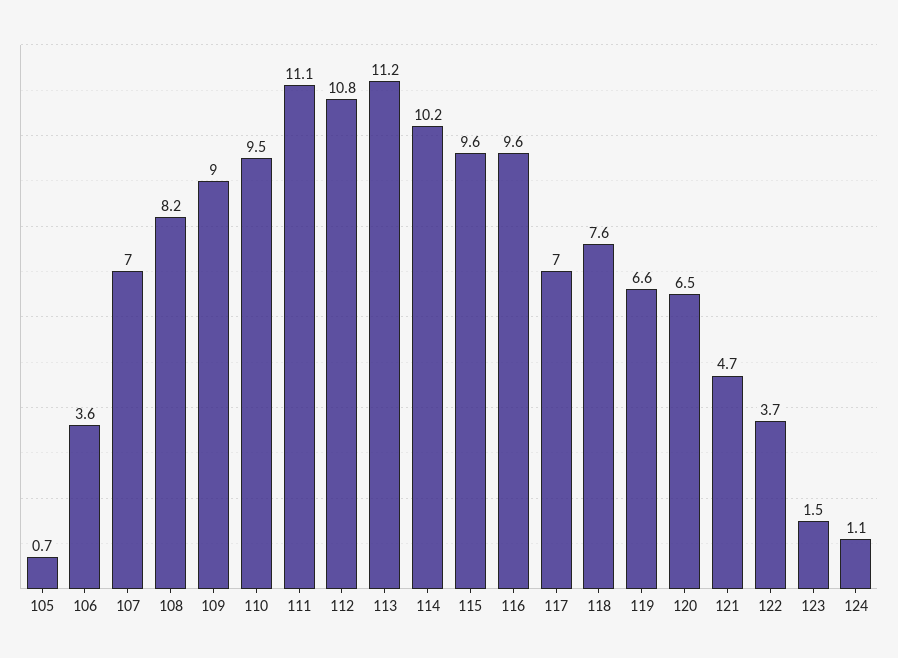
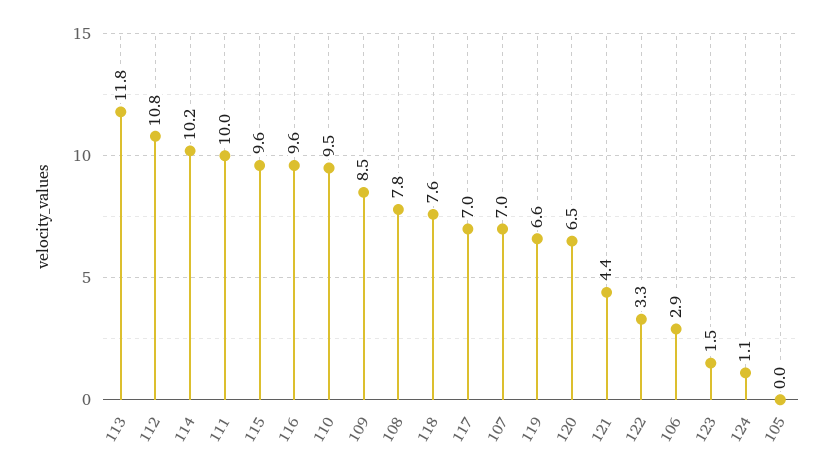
105: 0.7 -> 0
106: 3.6 -> 2.9
108: 8.2 -> 7.8
109: 9 -> 8.5
111: 11.1 -> 10
113: 11.2 -> 11.8
121: 4.7 -> 4.4
122: 3.7 -> 3.3

